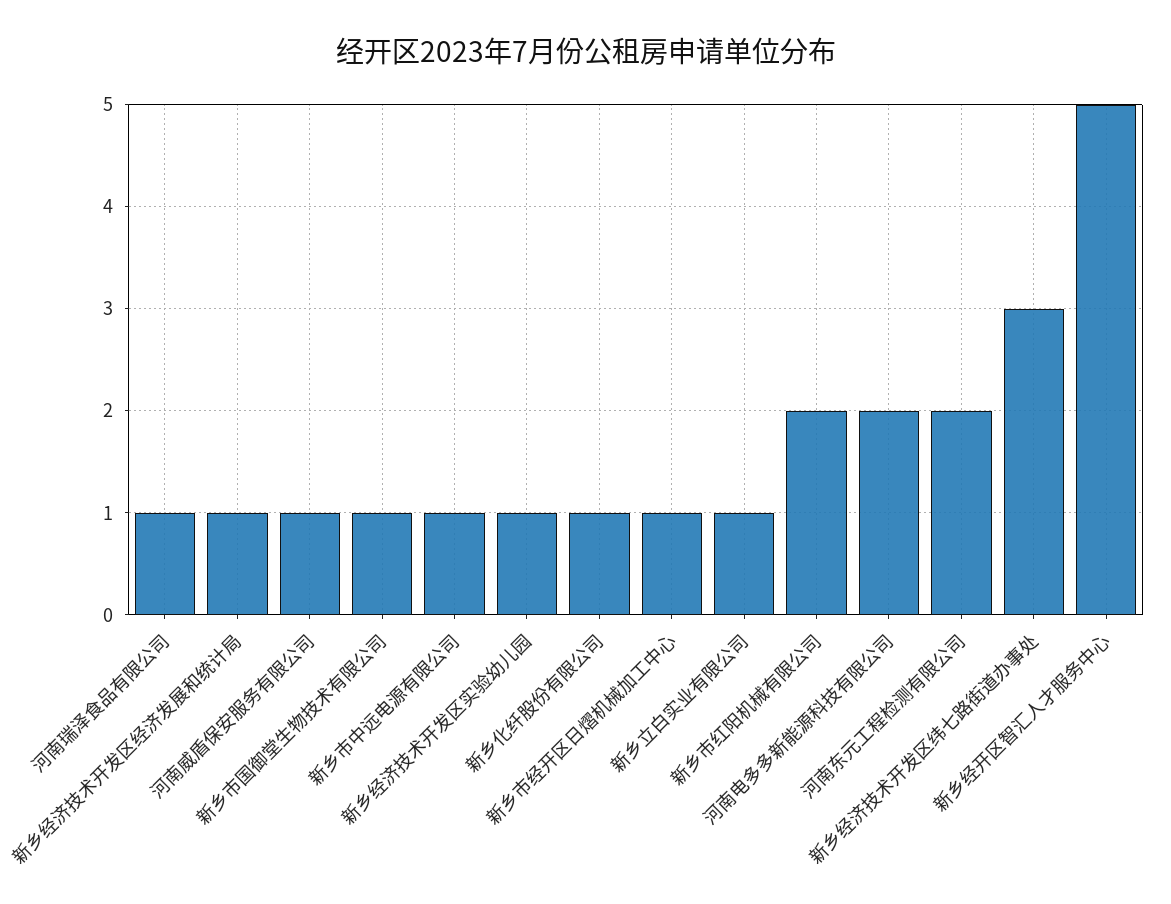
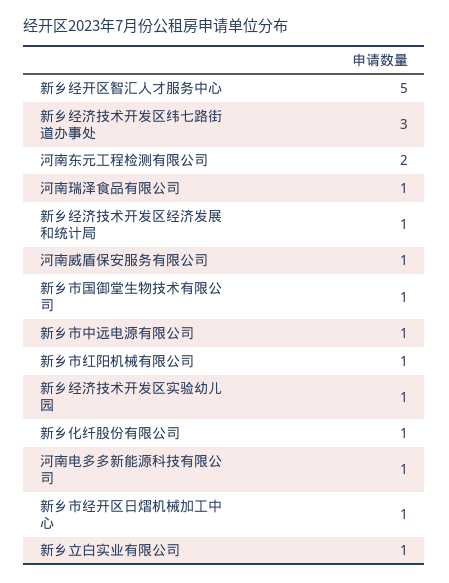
新乡市红阳机械有限公司: 2 -> 1
河南电多多新能源科技有限公司: 2 -> 1

